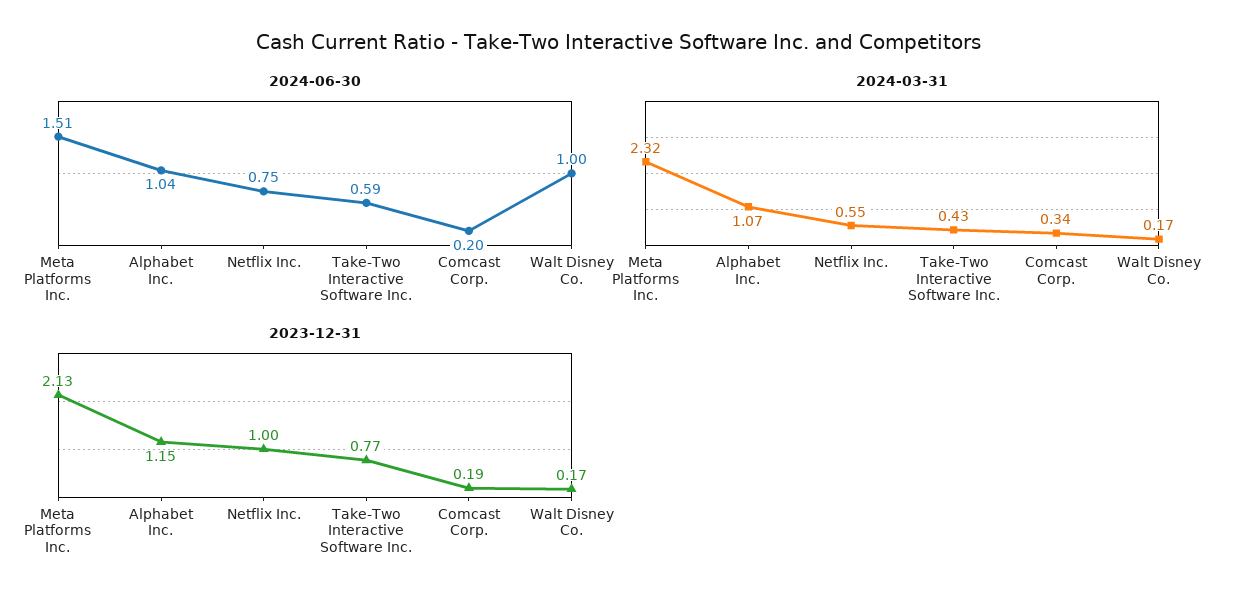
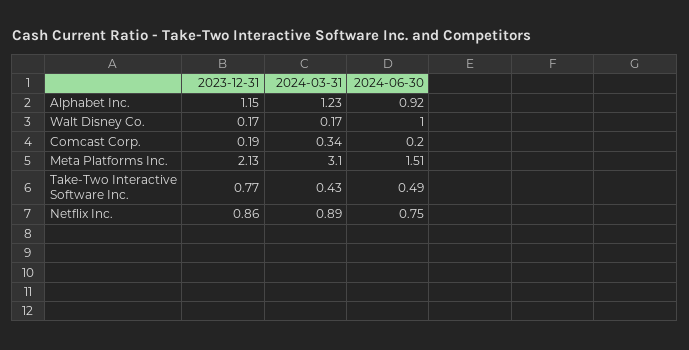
2024-06-30, Alphabet Inc.: 1.04 -> 0.92
2024-06-30, Take-Two Interactive Software Inc.: 0.59 -> 0.49
2024-03-31, Meta Platforms Inc.: 2.32 -> 3.1
2024-03-31, Alphabet Inc.: 1.07 -> 1.23
2024-03-31, Netflix Inc.: 0.55 -> 0.89
2023-12-31, Netflix Inc.: 1 -> 0.86

